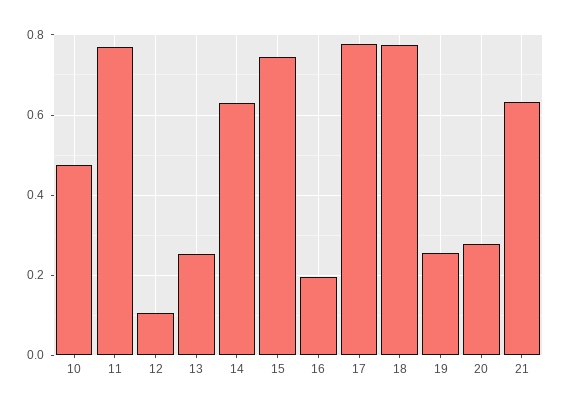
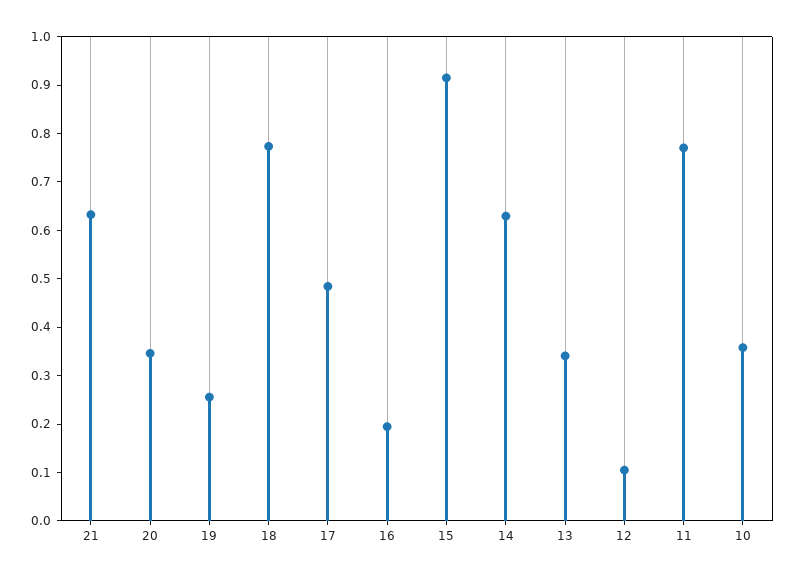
10: 0.48 -> 0.36
13: 0.26 -> 0.34
15: 0.74 -> 0.92
17: 0.78 -> 0.48
20: 0.28 -> 0.34

